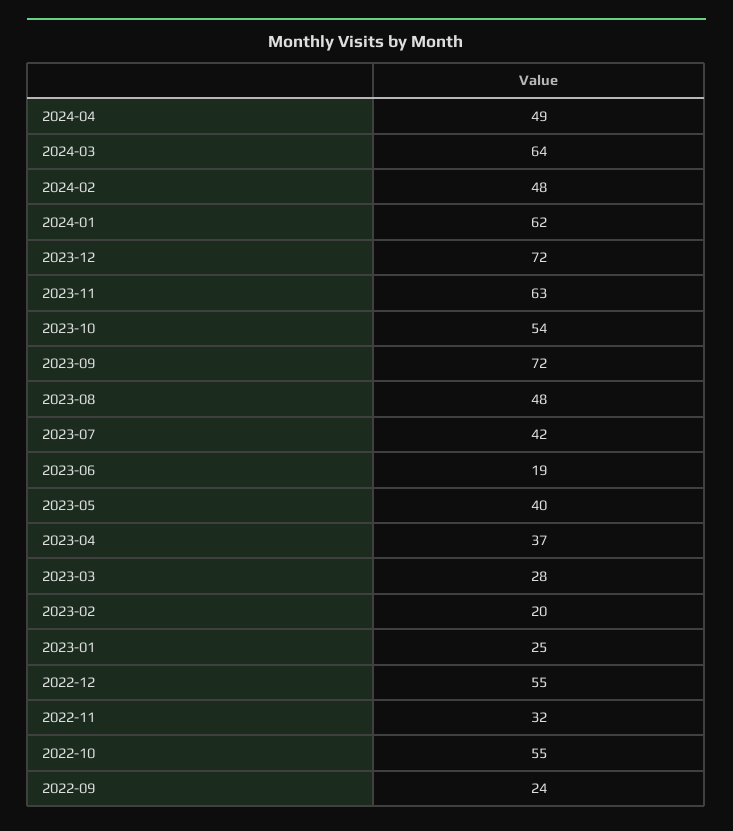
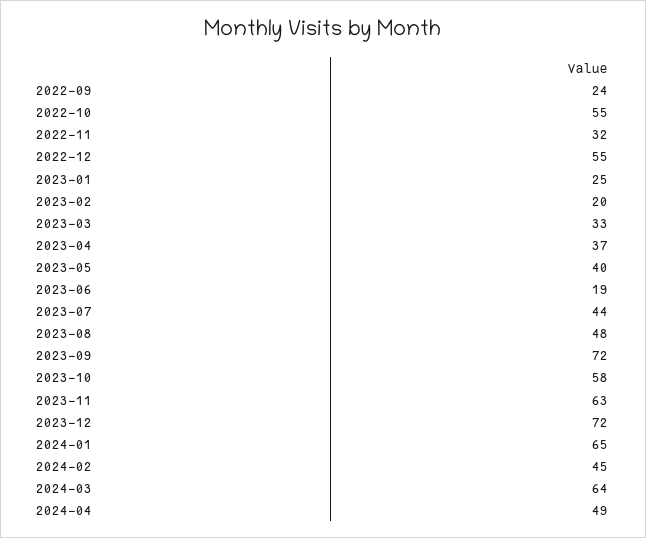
2024-02: 48 -> 45
2024-01: 62 -> 65
2023-10: 54 -> 58
2023-07: 42 -> 44
2023-03: 28 -> 33

